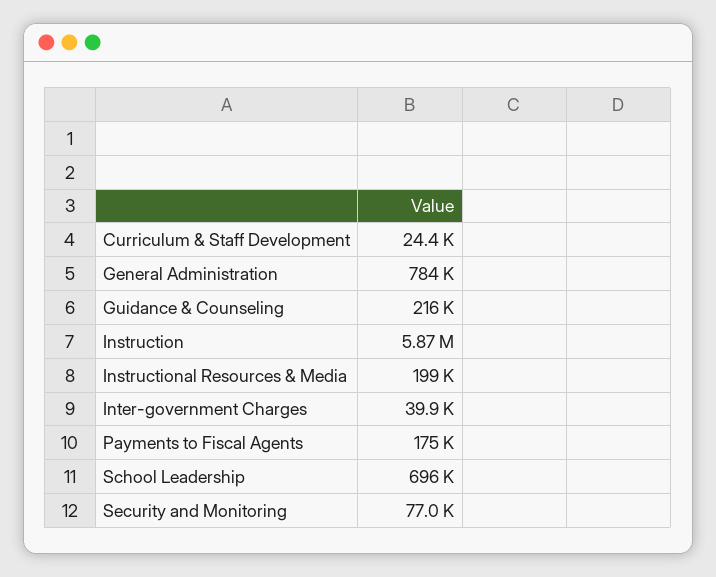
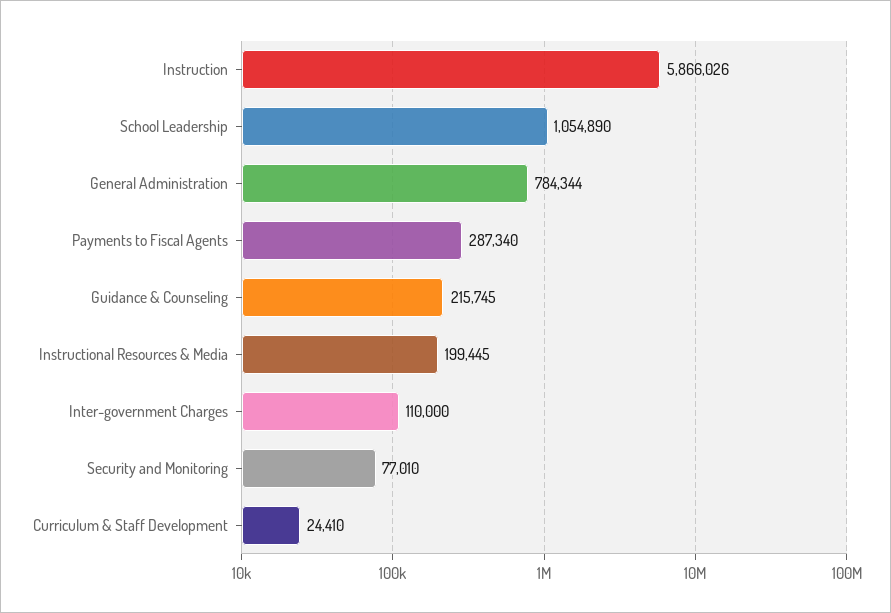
Inter-government Charges: 39900 -> 110000
Payments to Fiscal Agents: 175000 -> 287340
School Leadership: 696000 -> 1054890

